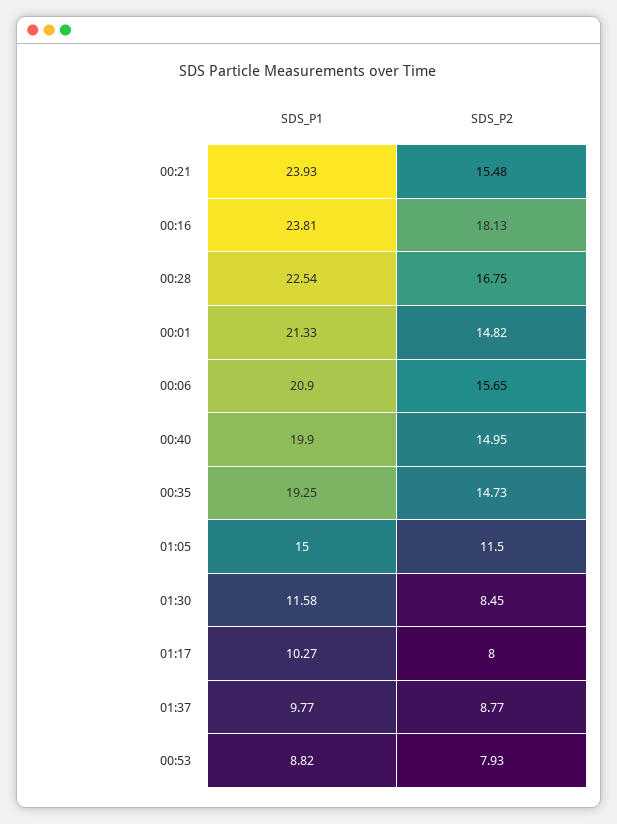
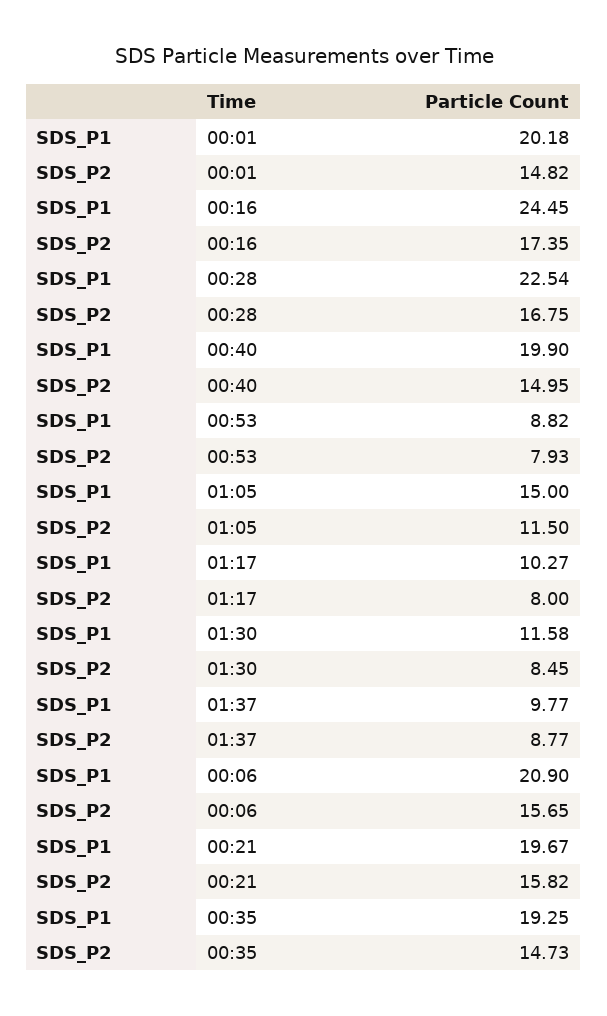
SDS_P1, 00:21: 23.93 -> 19.67
SDS_P2, 00:21: 15.48 -> 15.82
SDS_P1, 00:16: 23.81 -> 24.45
SDS_P2, 00:16: 18.13 -> 17.35
SDS_P1, 00:01: 21.33 -> 20.18

